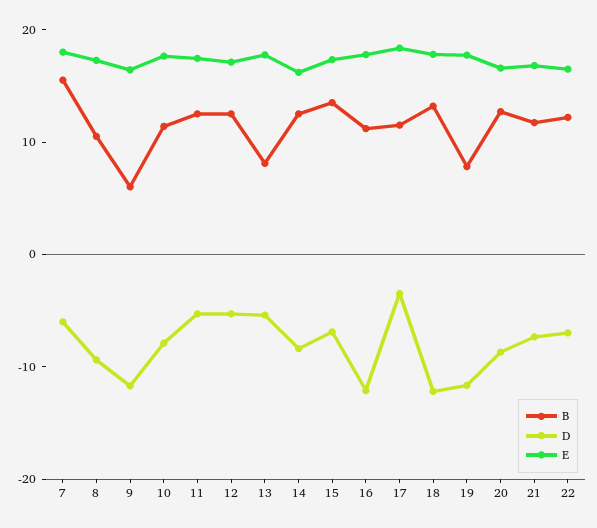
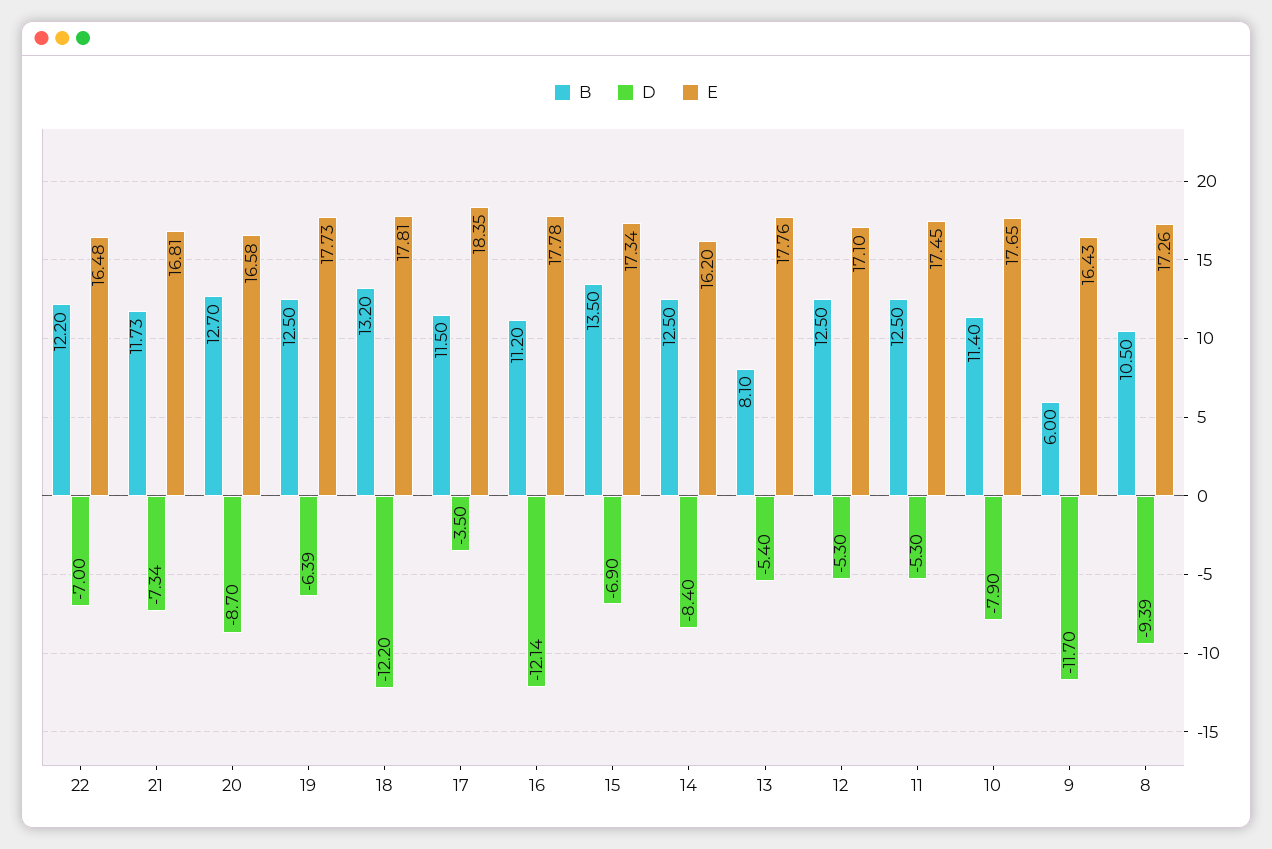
B, 7: 16 -> none
D, 7: -6 -> none
E, 7: 18 -> none
B, 19: 8 -> 12.5
D, 19: -12 -> -6.39

